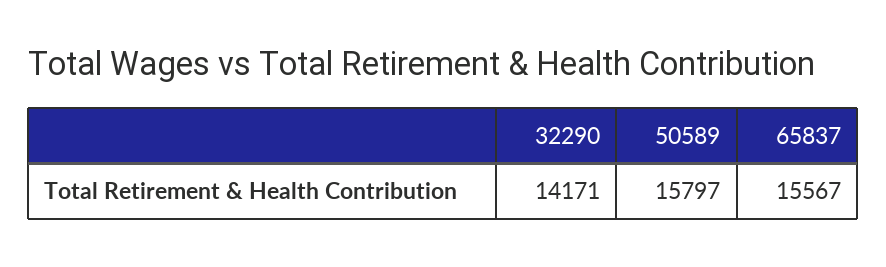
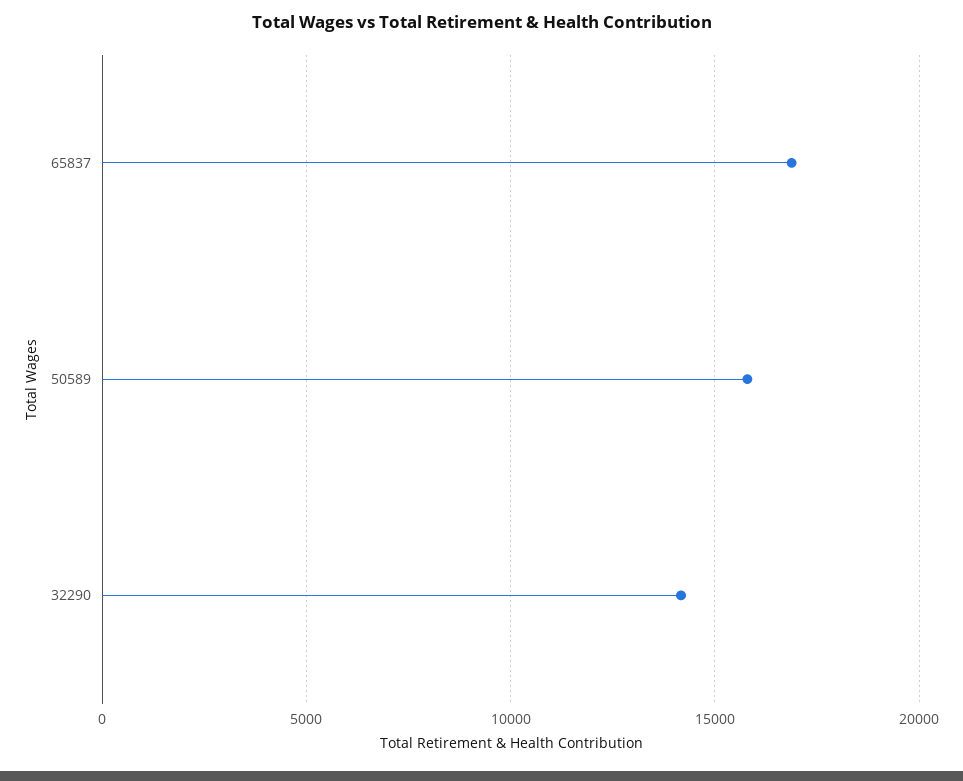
65837: 15567 -> 17000

